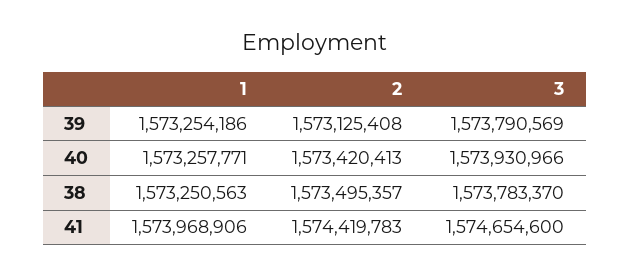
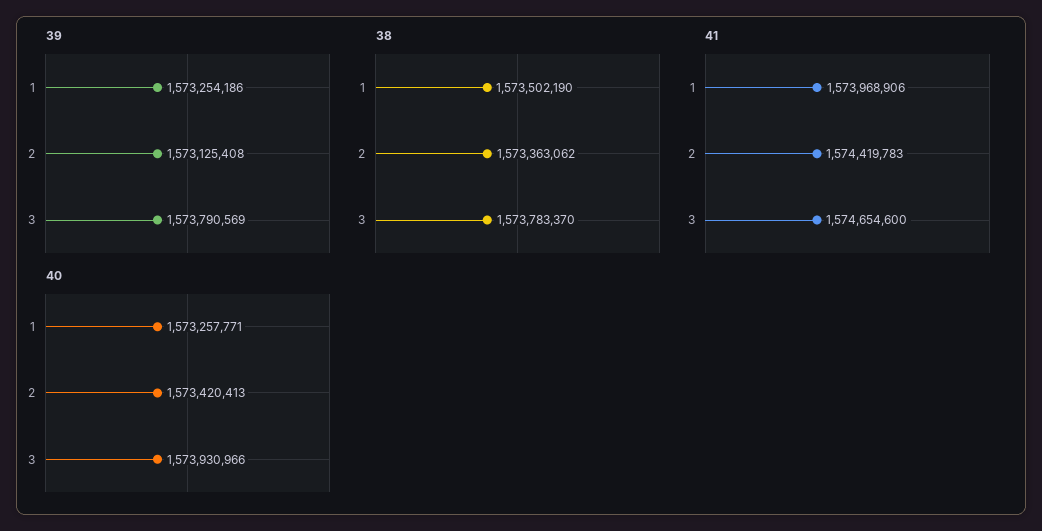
38, 1: 1573250563 -> 1573502190
38, 2: 1573495357 -> 1573363062

